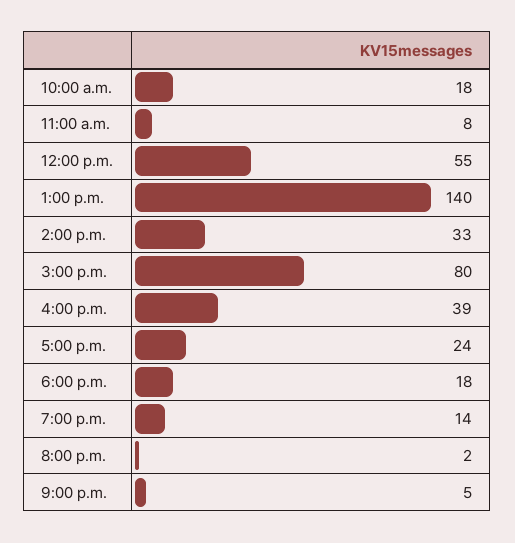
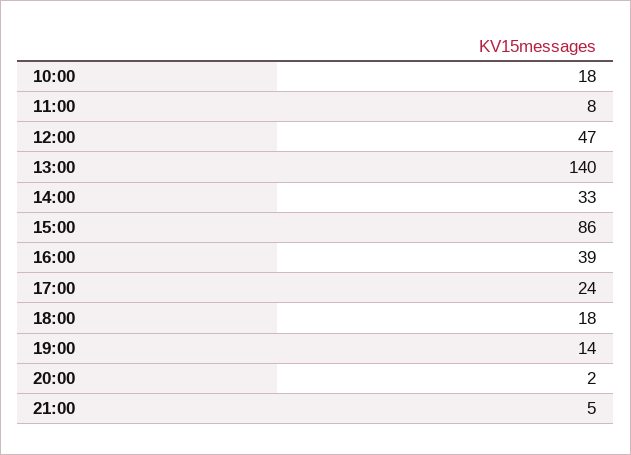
12:00 p.m.: 55 -> 47
3:00 p.m.: 80 -> 86

